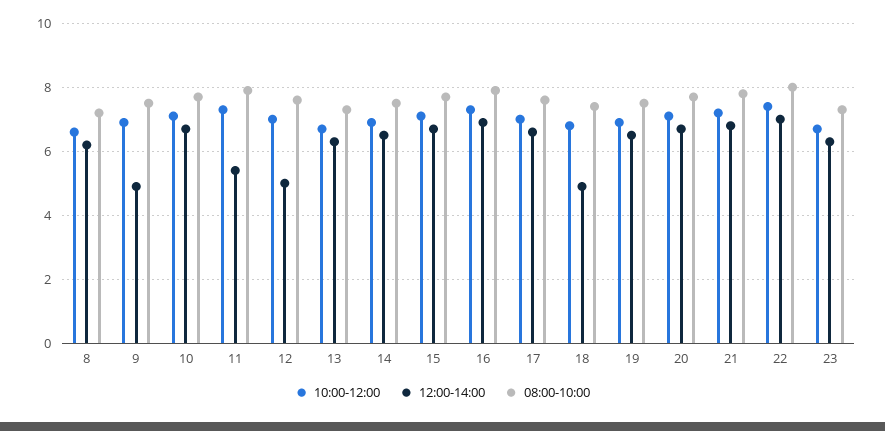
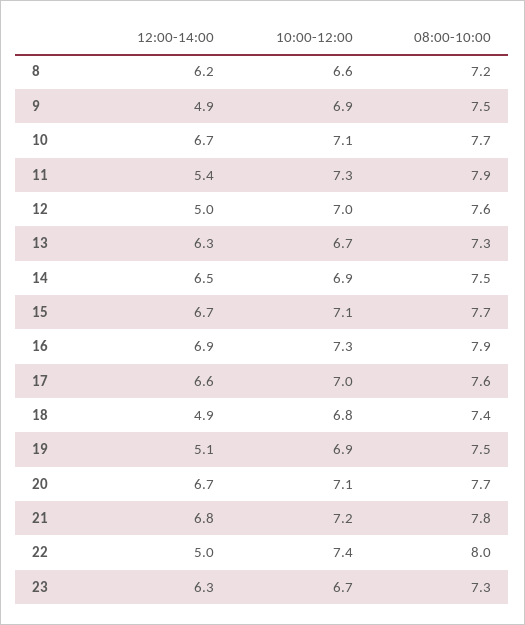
12:00-14:00, 19: 6.5 -> 5.1
12:00-14:00, 22: 7 -> 5

